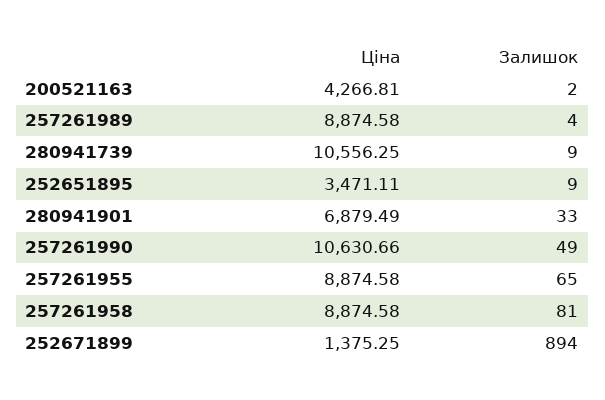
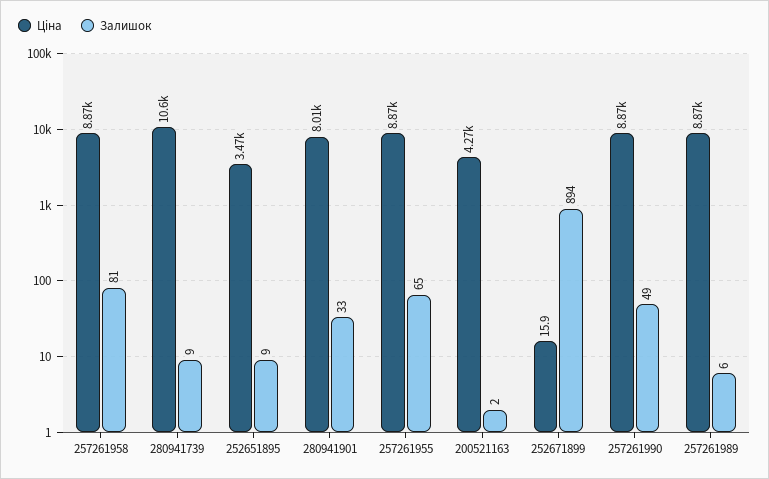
Залишок, 257261989: 4 -> 6
Ціна, 280941901: 6879.49 -> 8010
Ціна, 257261990: 10630.66 -> 8870
Ціна, 252671899: 1375.25 -> 15.9

